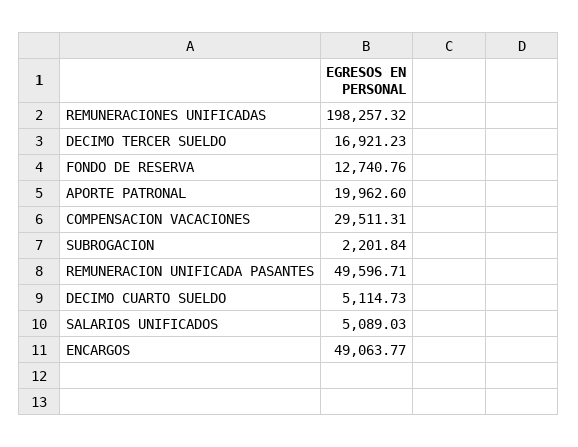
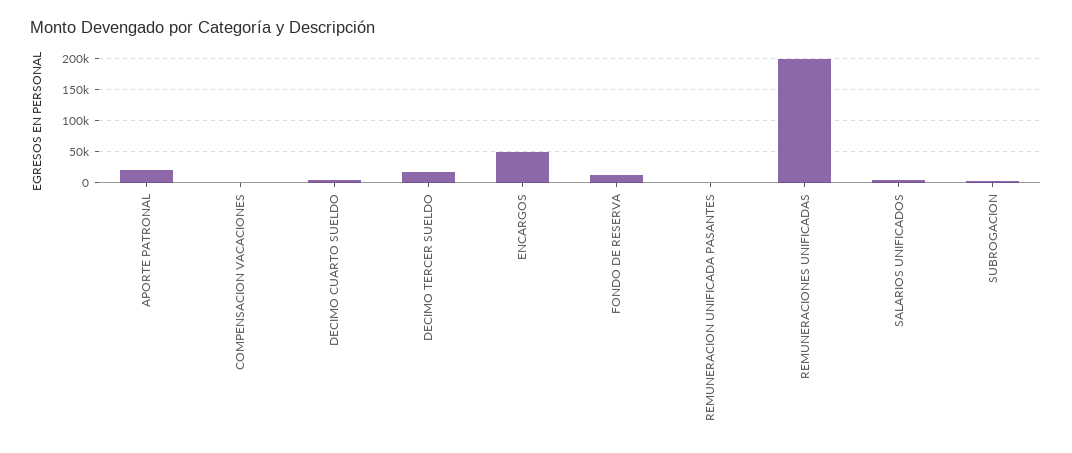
COMPENSACION VACACIONES: 29511.31 -> 0
REMUNERACION UNIFICADA PASANTES: 49596.71 -> 0

